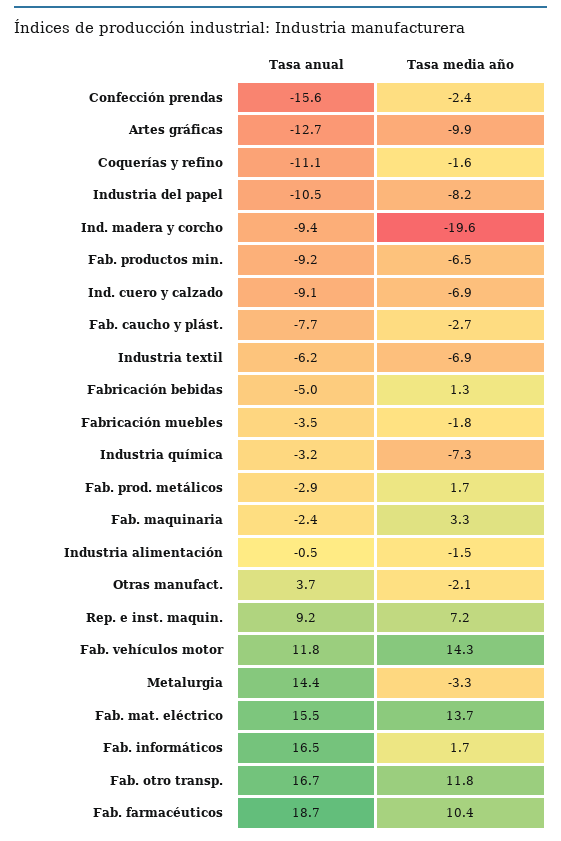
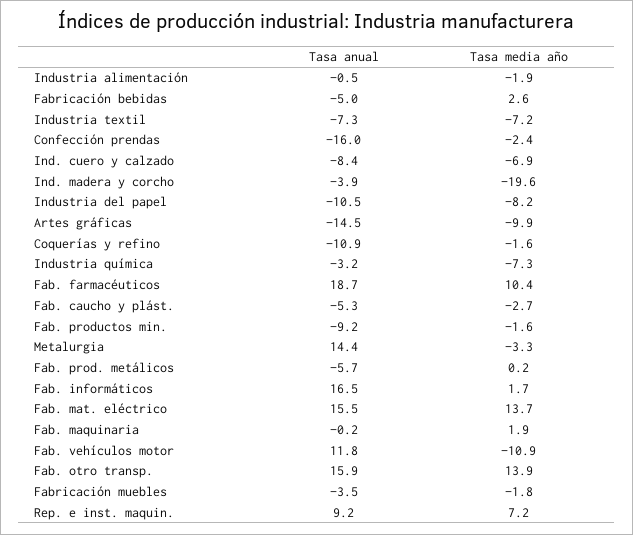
Tasa anual, Confección prendas: -15.6 -> -16
Tasa anual, Artes gráficas: -12.7 -> -14.5
Tasa anual, Coquerías y refino: -11.1 -> -10.9
Tasa anual, Ind. madera y corcho: -9.4 -> -3.9
Tasa media año, Fab. productos min.: -6.5 -> -1.6
Tasa anual, Ind. cuero y calzado: -9.1 -> -8.4
Tasa anual, Fab. caucho y plást.: -7.7 -> -5.3
Tasa anual, Industria textil: -6.2 -> -7.3
Tasa media año, Industria textil: -6.9 -> -7.2
Tasa media año, Fabricación bebidas: 1.3 -> 2.6
Tasa anual, Fab. prod. metálicos: -2.9 -> -5.7
Tasa media año, Fab. prod. metálicos: 1.7 -> 0.2
Tasa anual, Fab. maquinaria: -2.4 -> -0.2
Tasa media año, Fab. maquinaria: 3.3 -> 1.9
Tasa media año, Industria alimentación: -1.5 -> -1.9
Tasa anual, Otras manufact.: 3.7 -> none
Tasa media año, Otras manufact.: -2.1 -> none
Tasa media año, Fab. vehículos motor: 14.3 -> -10.9
Tasa anual, Fab. otro transp.: 16.7 -> 15.9
Tasa media año, Fab. otro transp.: 11.8 -> 13.9

